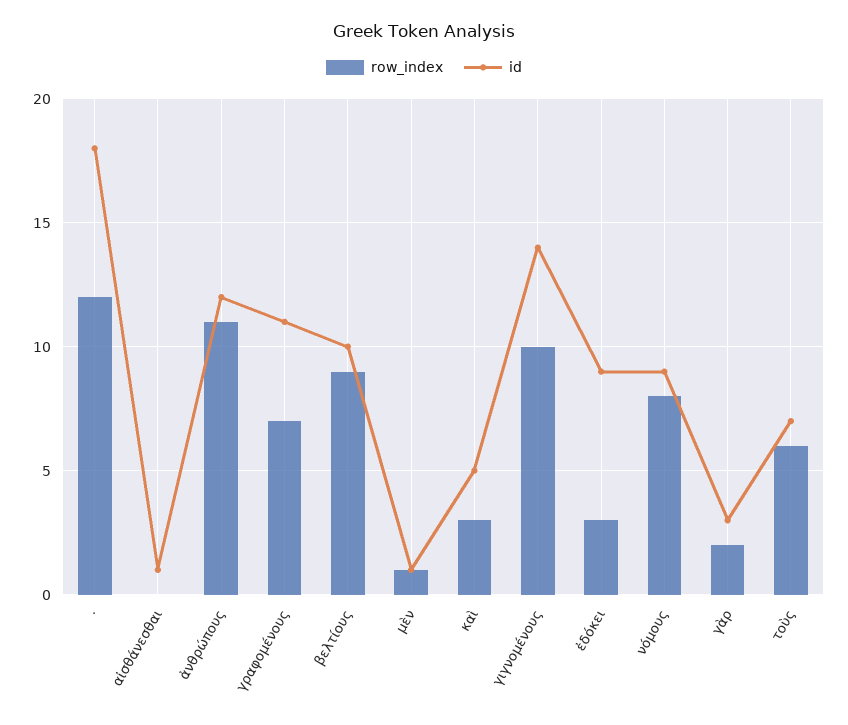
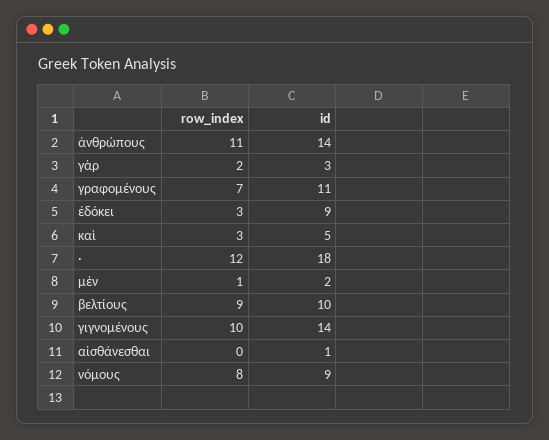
id, ἀνθρώπους: 12 -> 14
id, μὲν: 1 -> 2
row_index, τοὺς: 6 -> none
id, τοὺς: 7 -> none

